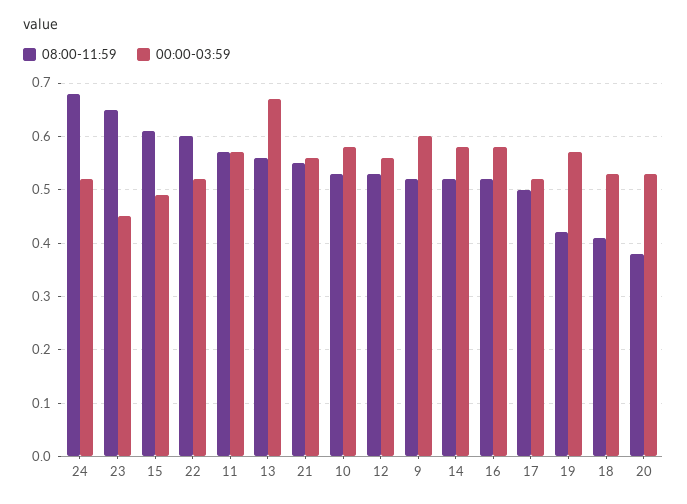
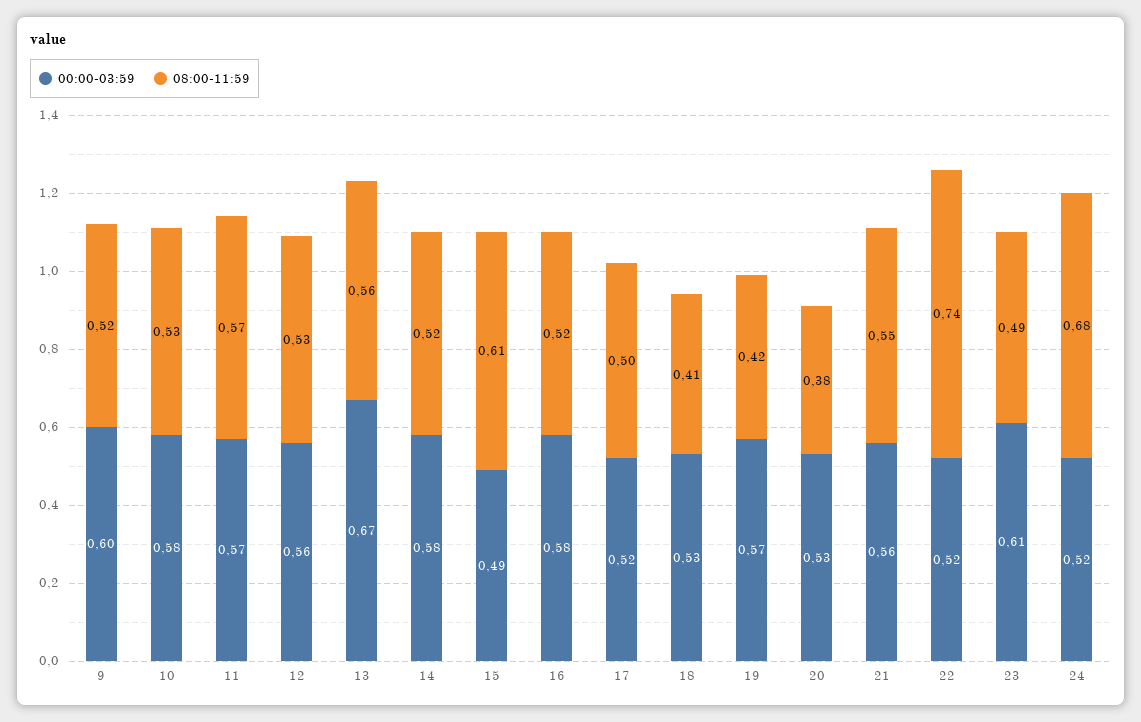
08:00-11:59, 23: 0.65 -> 0.49
00:00-03:59, 23: 0.45 -> 0.61
08:00-11:59, 22: 0.6 -> 0.74

